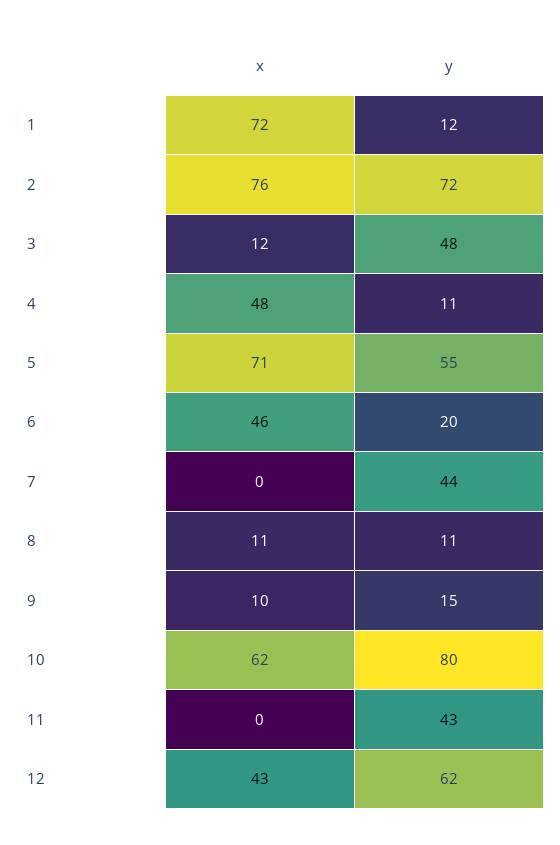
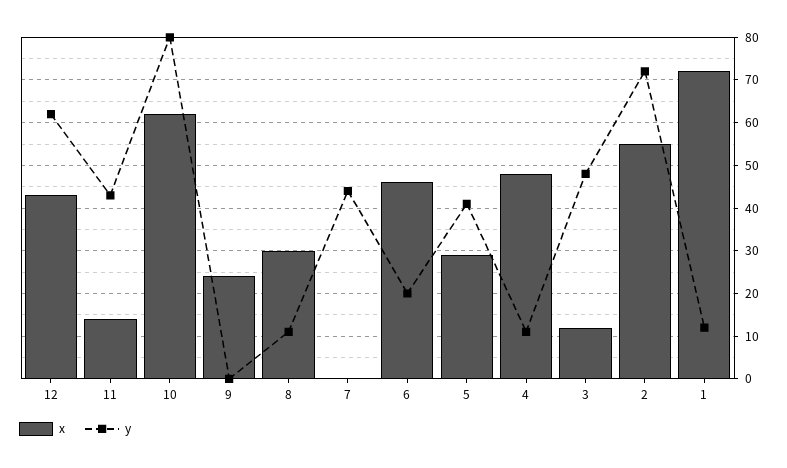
x, 2: 76 -> 55
x, 5: 71 -> 30
y, 5: 55 -> 40
x, 8: 11 -> 30
x, 9: 10 -> 25
y, 9: 15 -> 0
x, 11: 0 -> 15

